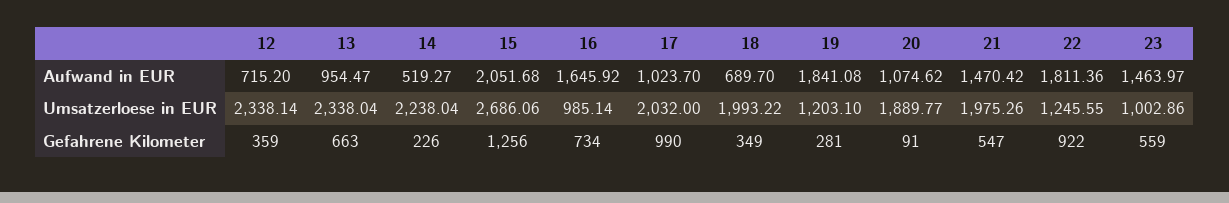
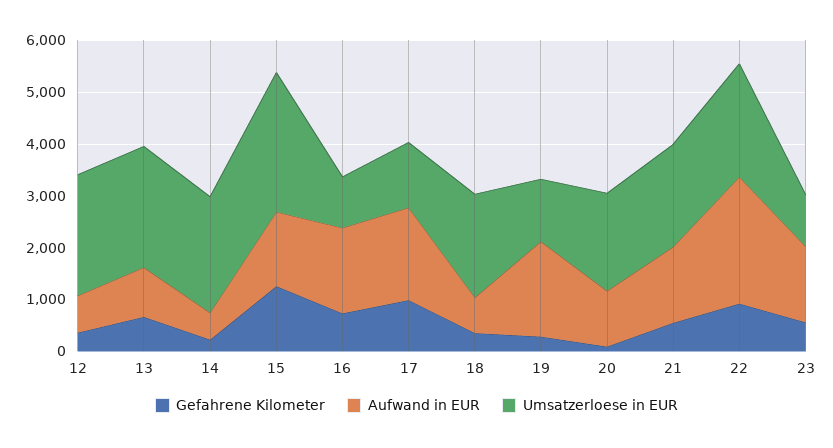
Aufwand in EUR, 15: 2051.68 -> 1400
Aufwand in EUR, 17: 1023.7 -> 1800
Aufwand in EUR, 22: 1811.36 -> 2400
Umsatzerloese in EUR, 17: 2032 -> 1200
Umsatzerloese in EUR, 22: 1245.55 -> 2200

